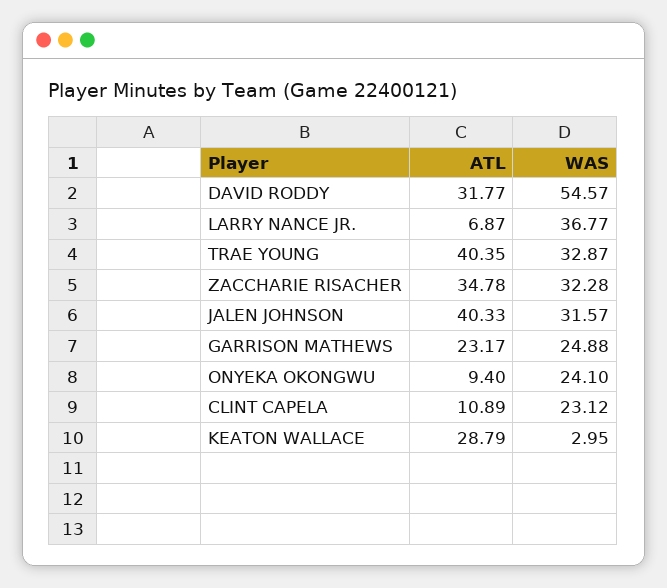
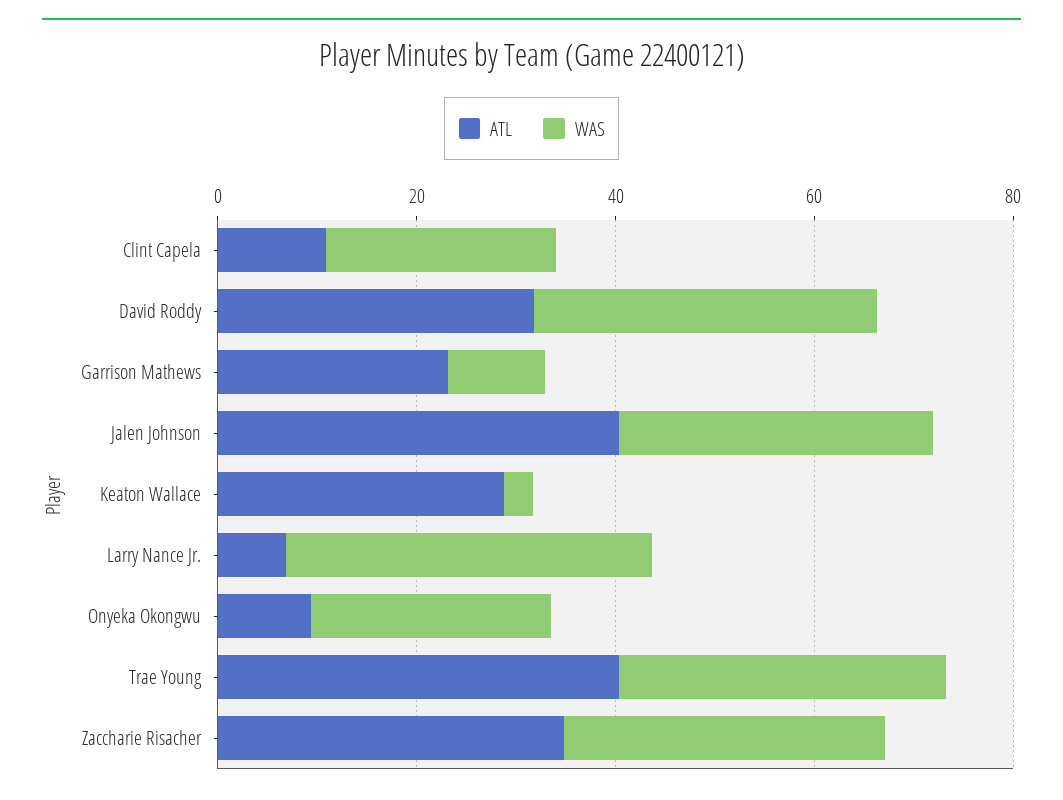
WAS, DAVID RODDY: 54.57 -> 35
WAS, GARRISON MATHEWS: 24.88 -> 10

